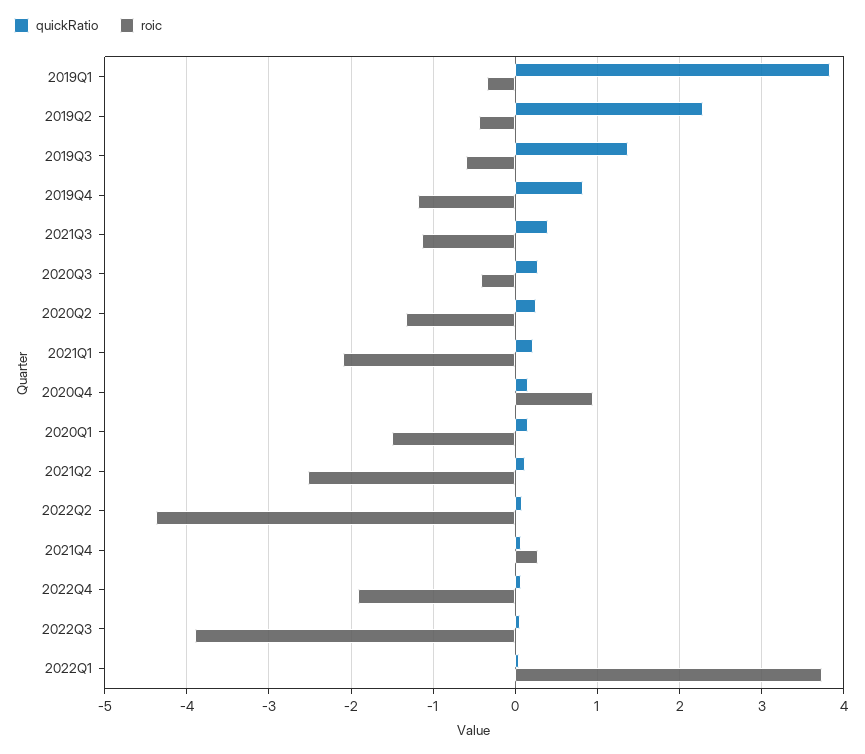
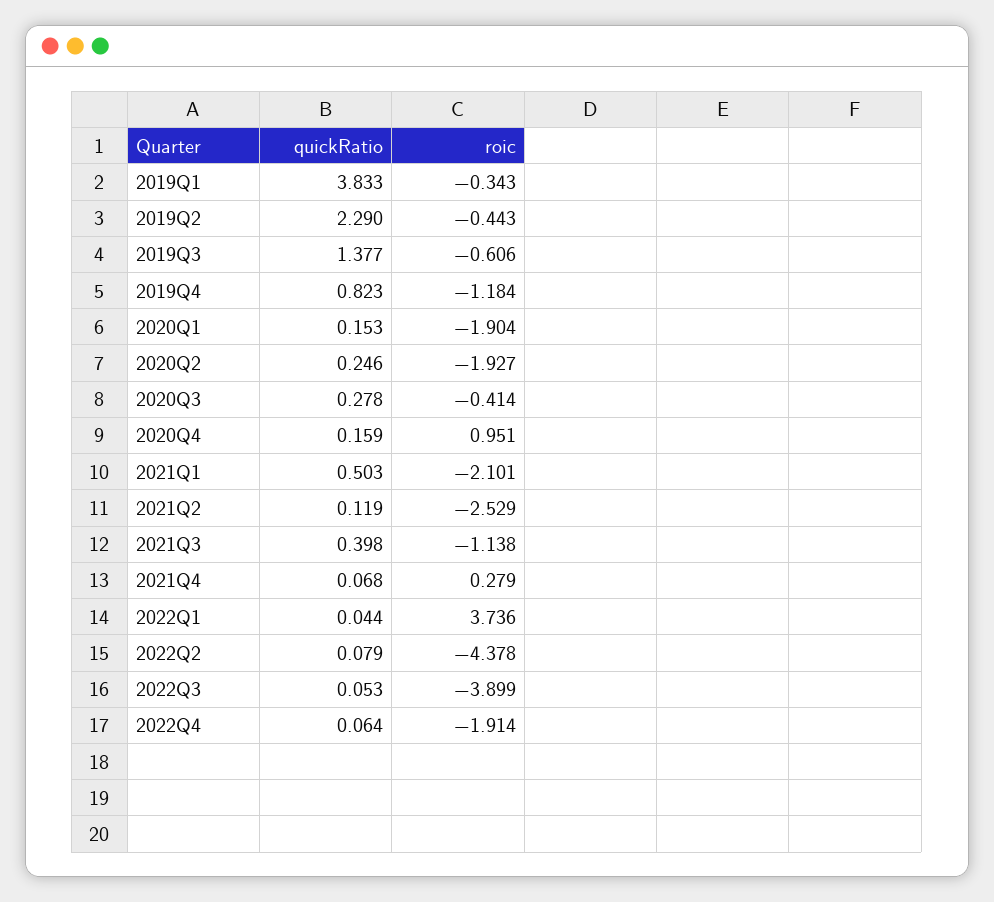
roic, 2020Q2: -1.3 -> -1.927
quickRatio, 2021Q1: 0.2 -> 0.503
roic, 2020Q1: -1.5 -> -1.904

